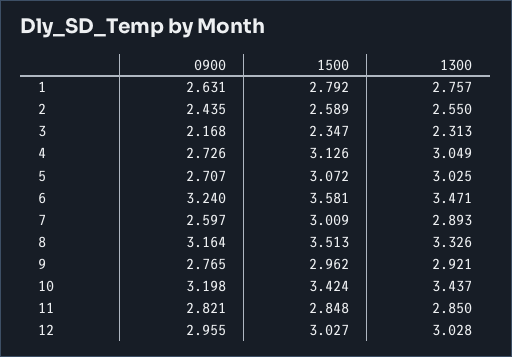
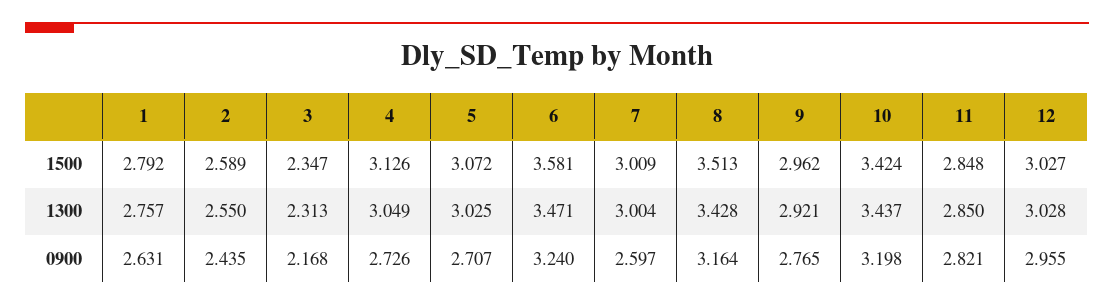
1300, 7: 2.893 -> 3.004
1300, 8: 3.326 -> 3.428

